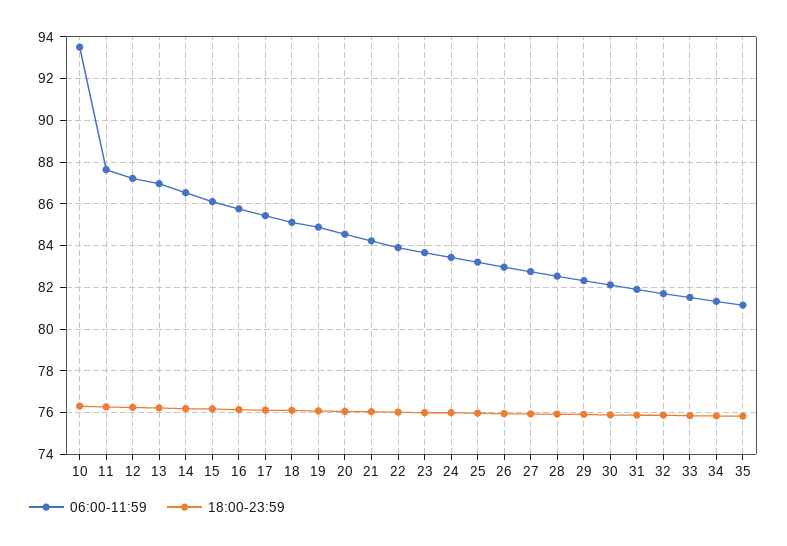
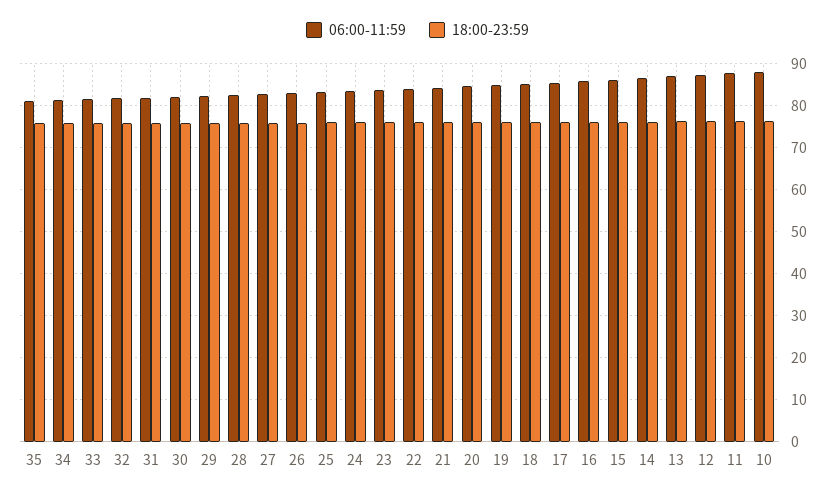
06:00-11:59, 10: 93.5 -> 88

